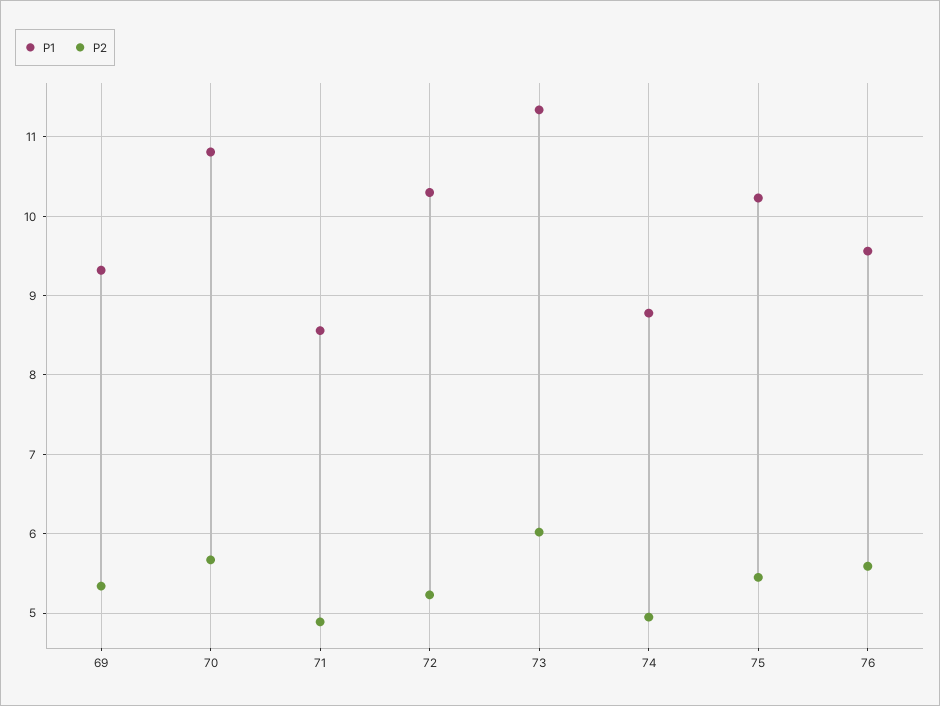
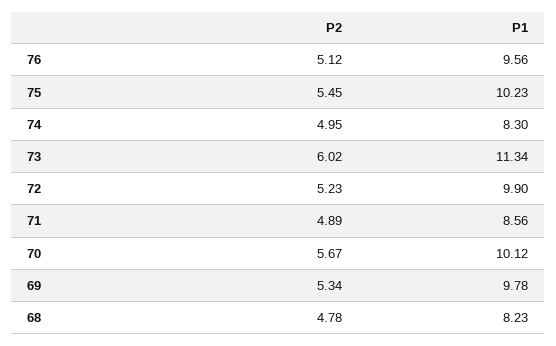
P1, 69: 9.3 -> 9.78
P1, 70: 10.8 -> 10.12
P1, 72: 10.3 -> 9.9
P1, 74: 8.8 -> 8.3
P2, 76: 5.6 -> 5.12
P2, 68: none -> 4.78
P1, 68: none -> 8.23

